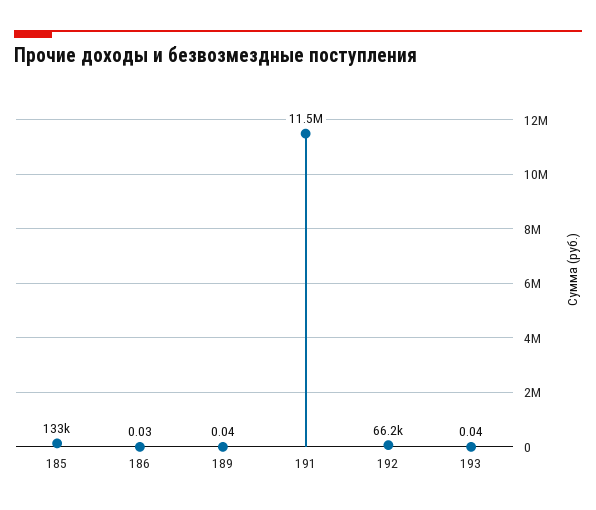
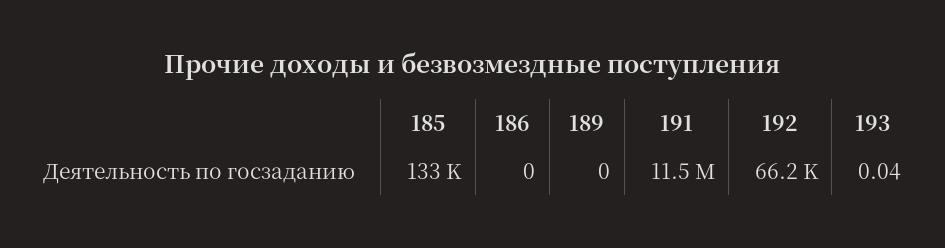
186: 0.03 -> 0
189: 0.04 -> 0

